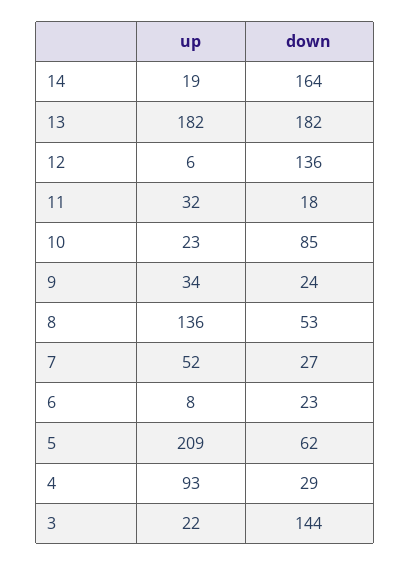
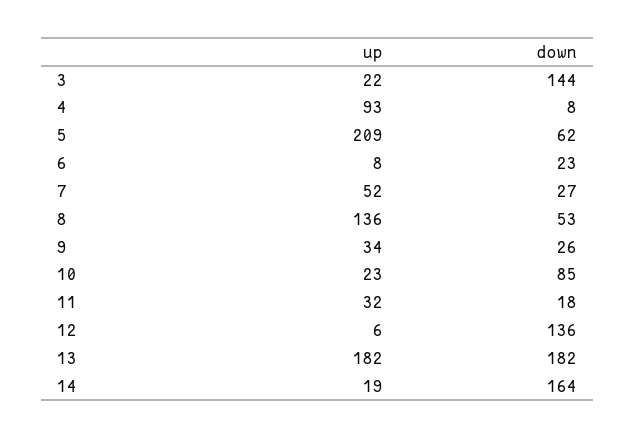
down, 9: 24 -> 26
down, 4: 29 -> 8

